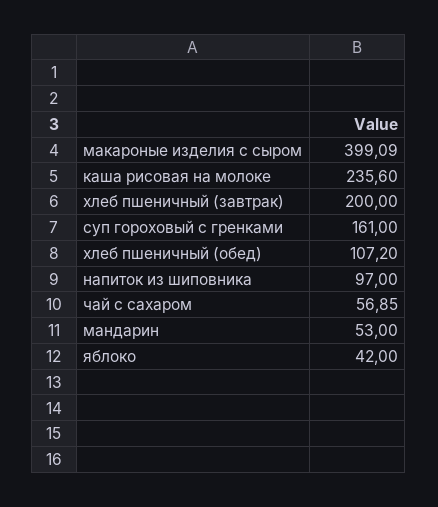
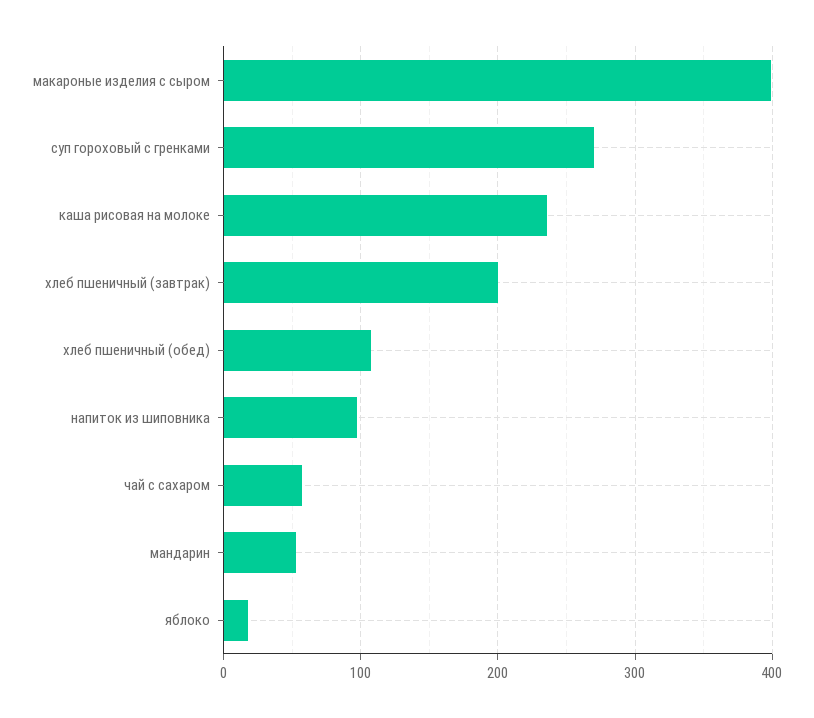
суп гороховый с гренками: 161 -> 270
яблоко: 42 -> 20

